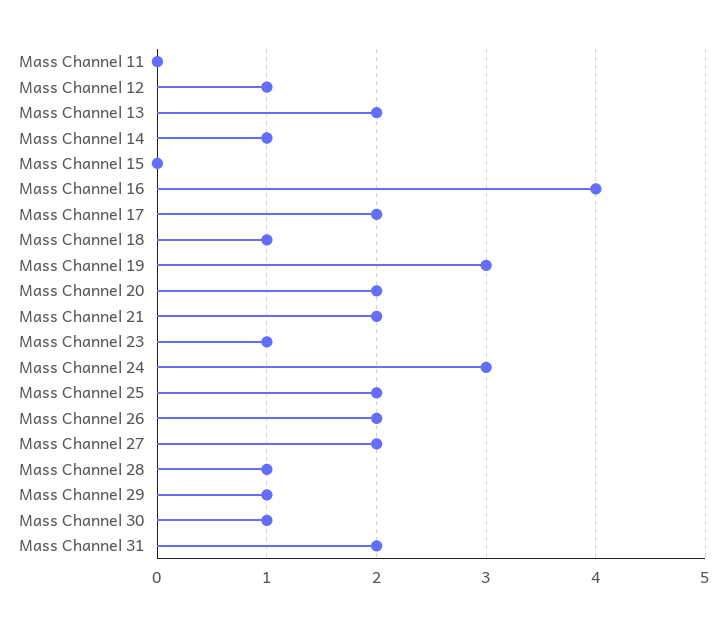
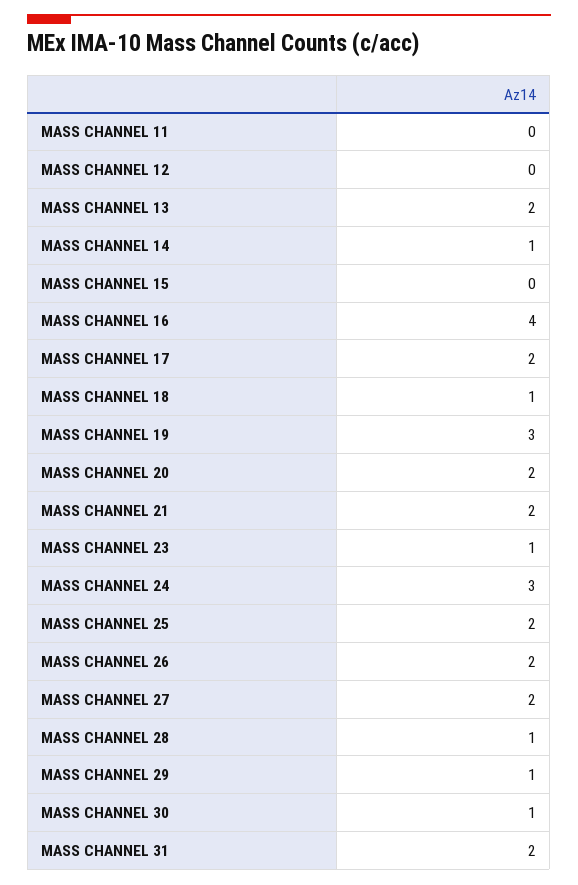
Mass Channel 12: 1 -> 0

